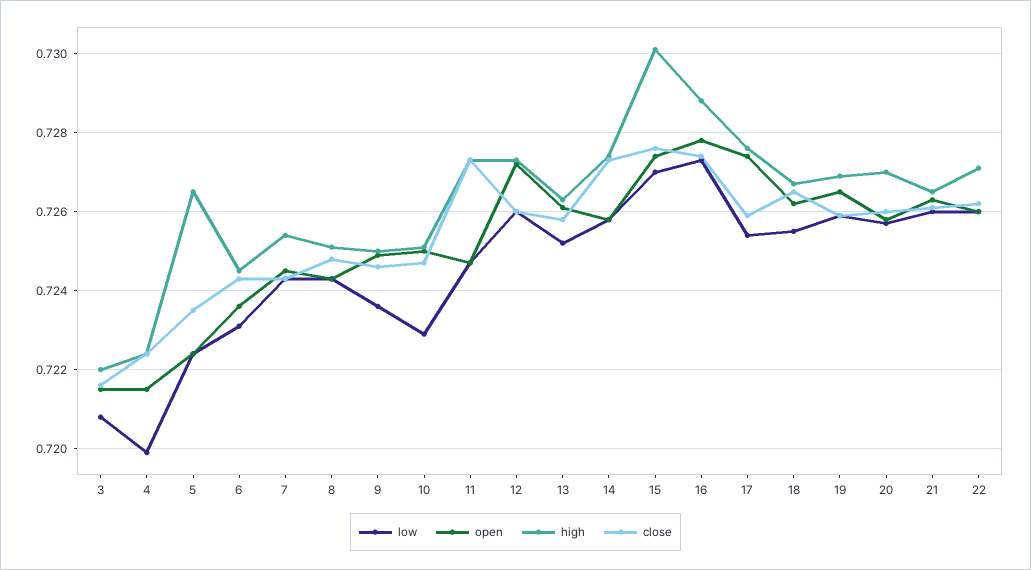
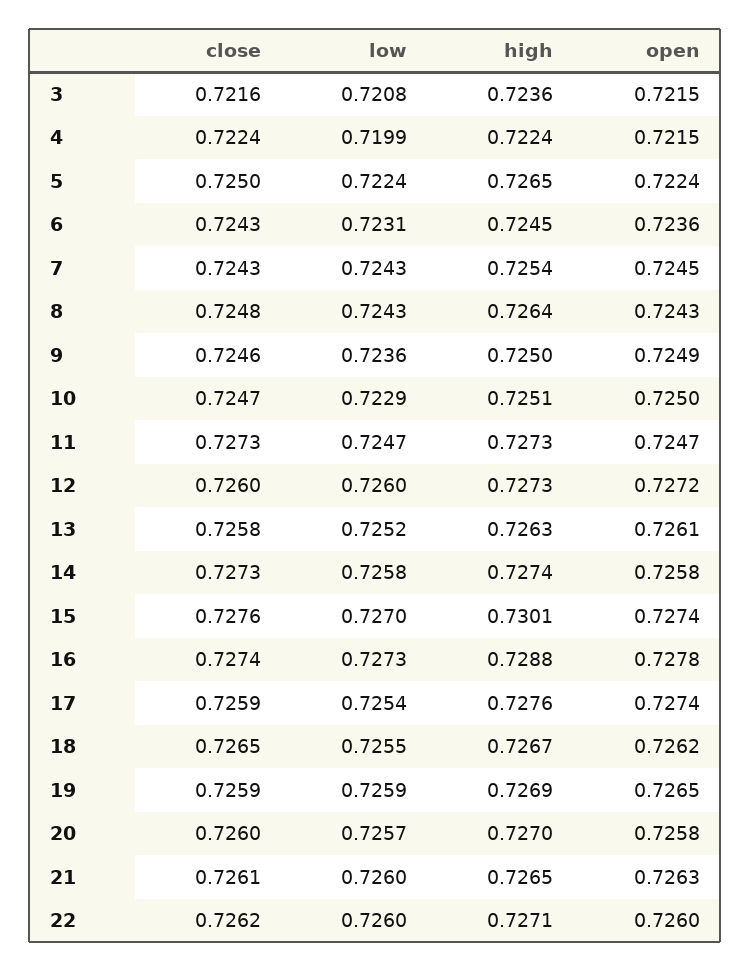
high, 3: 0.722 -> 0.7236
close, 5: 0.7235 -> 0.725
high, 8: 0.725 -> 0.7264

